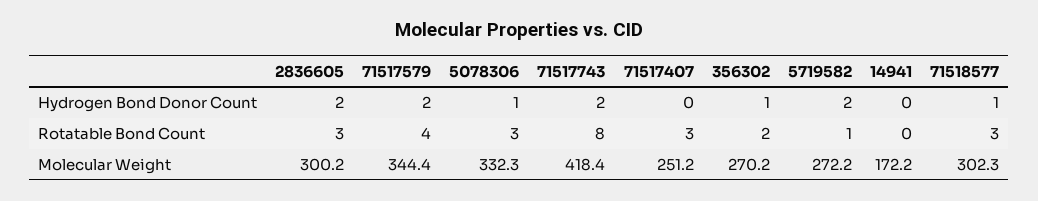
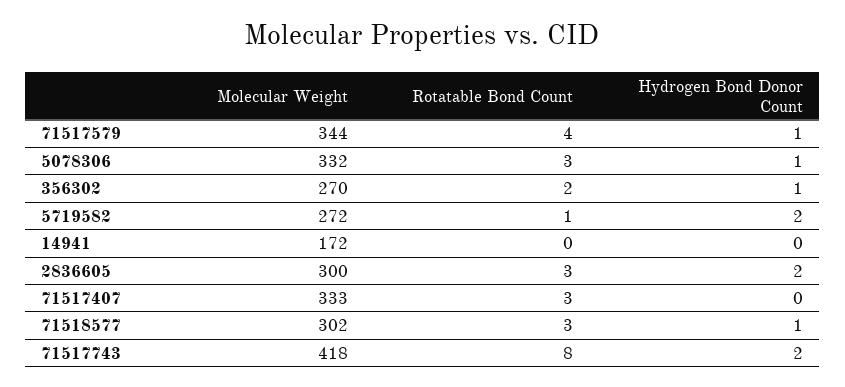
71517579, Hydrogen Bond Donor Count: 2 -> 1
71517407, Molecular Weight: 251.2 -> 333

